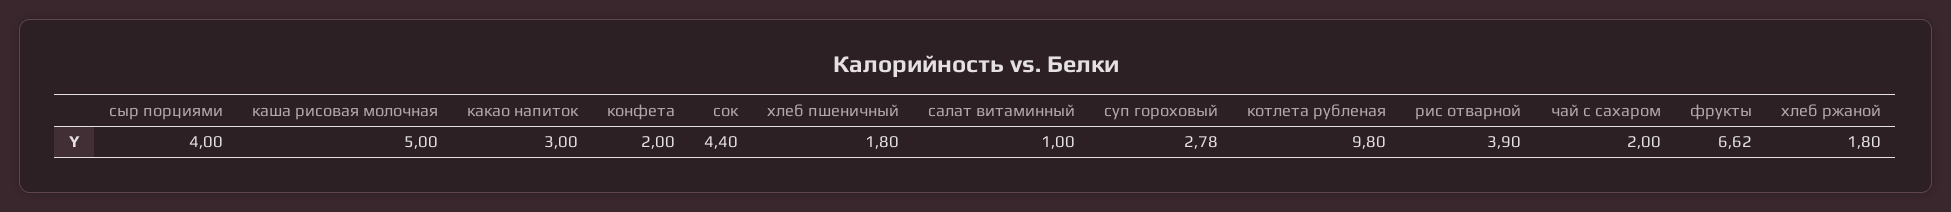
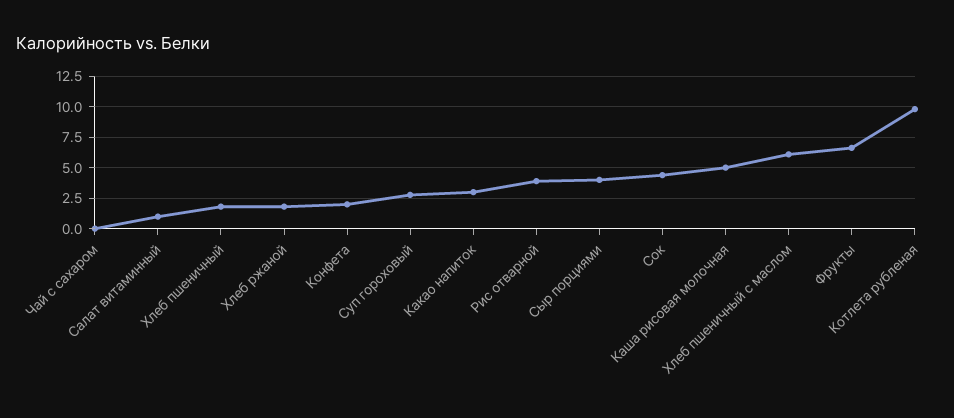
чай с сахаром: 2 -> 0
Хлеб пшеничный с маслом: none -> 6

